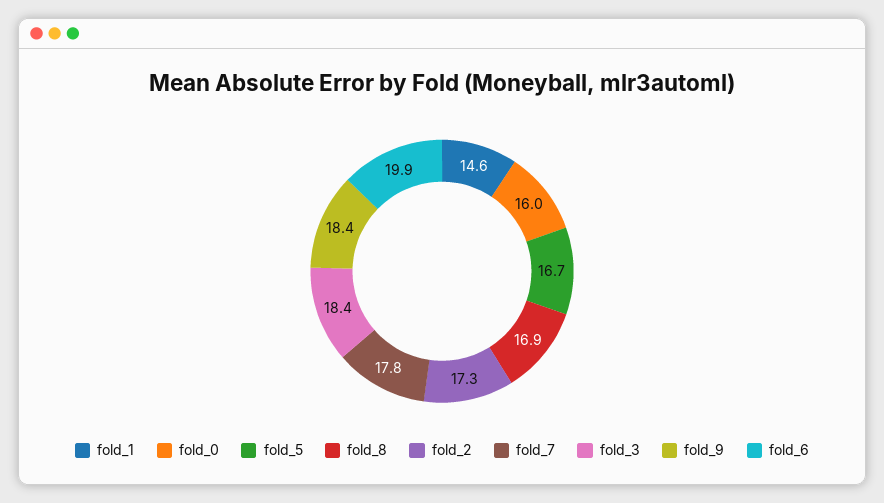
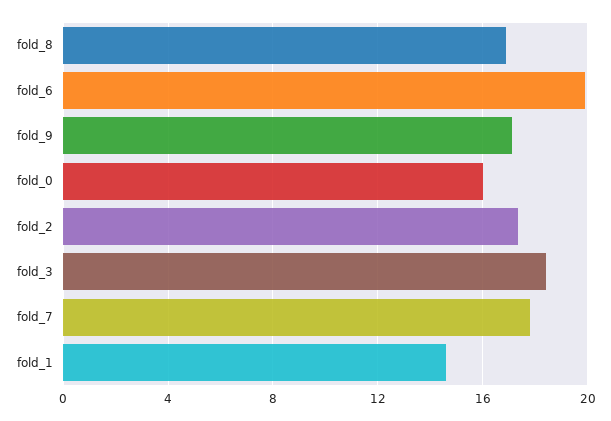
fold_5: 16.7 -> none
fold_9: 18.4 -> 17

